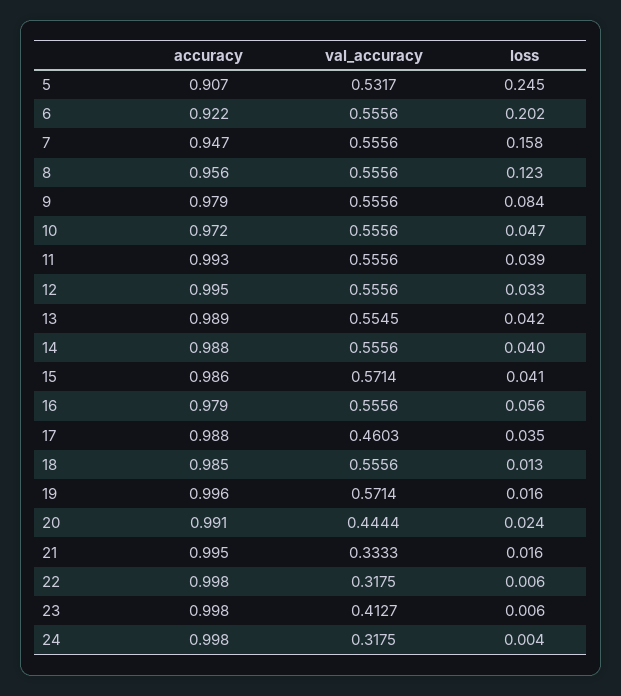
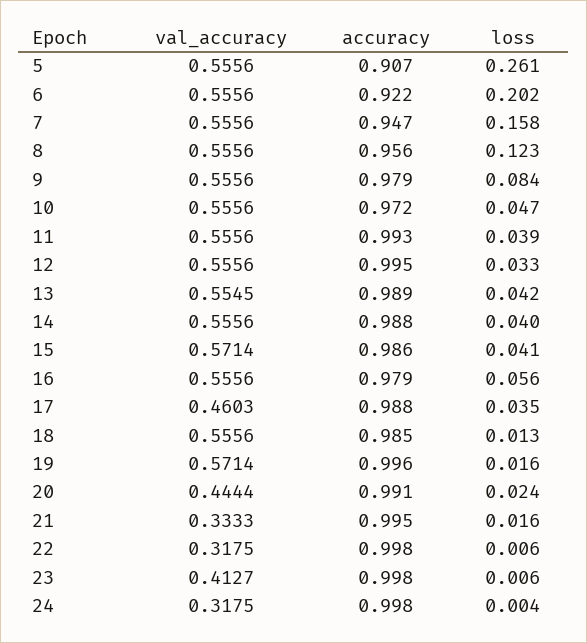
val_accuracy, 5: 0.5317 -> 0.5556
loss, 5: 0.245 -> 0.261

